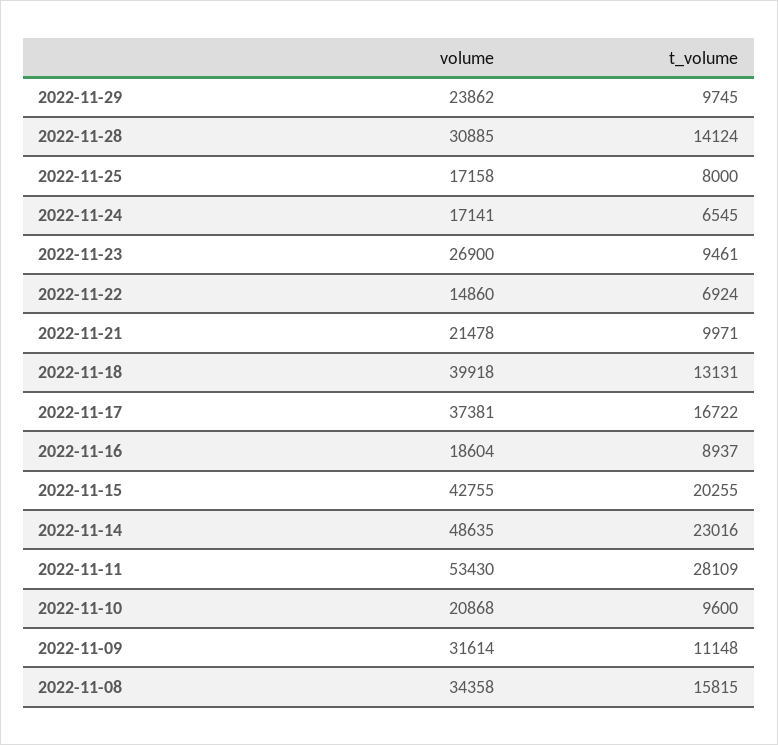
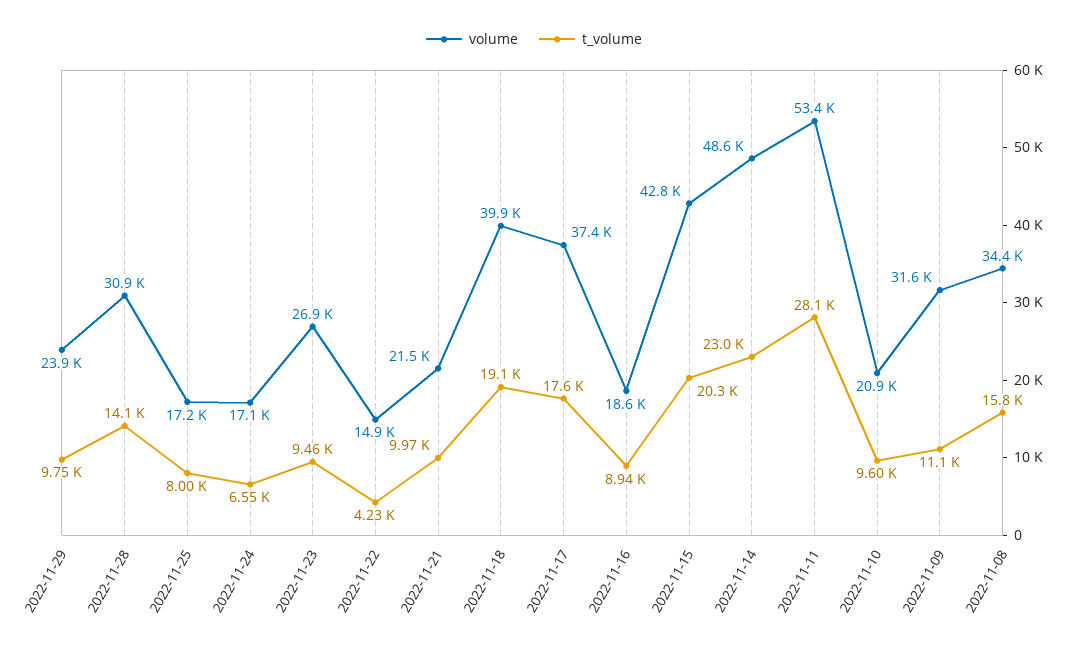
t_volume, 2022-11-22: 6924 -> 4230
t_volume, 2022-11-18: 13131 -> 19100
t_volume, 2022-11-17: 16722 -> 17600

